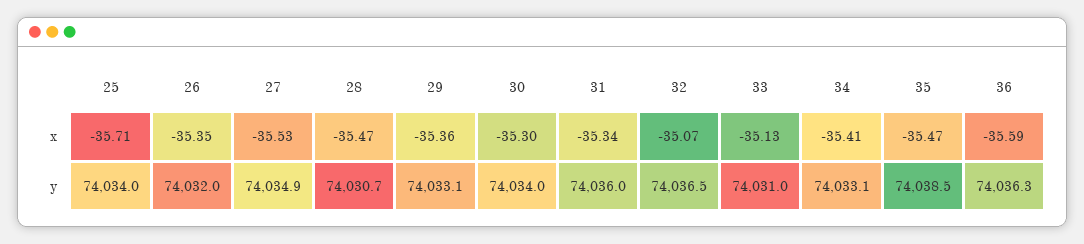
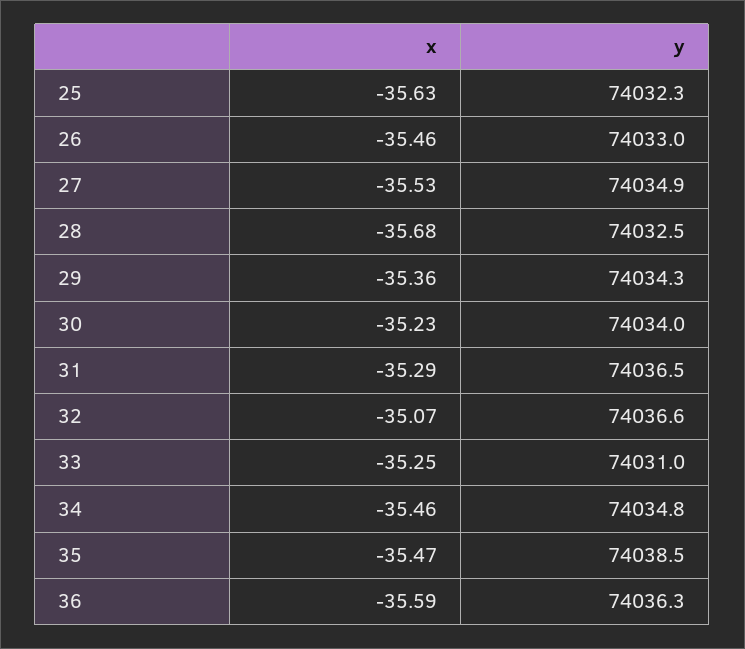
25, x: -35.71 -> -35.63
26, x: -35.35 -> -35.46
28, x: -35.47 -> -35.68
30, x: -35.3 -> -35.23
31, x: -35.34 -> -35.29
33, x: -35.13 -> -35.25
34, x: -35.41 -> -35.46
25, y: 74034 -> 74032.3
26, y: 74032 -> 74033
28, y: 74030.7 -> 74032.5
29, y: 74033.1 -> 74034.3
31, y: 74036 -> 74036.5
32, y: 74036.5 -> 74036.6
34, y: 74033.1 -> 74034.8

